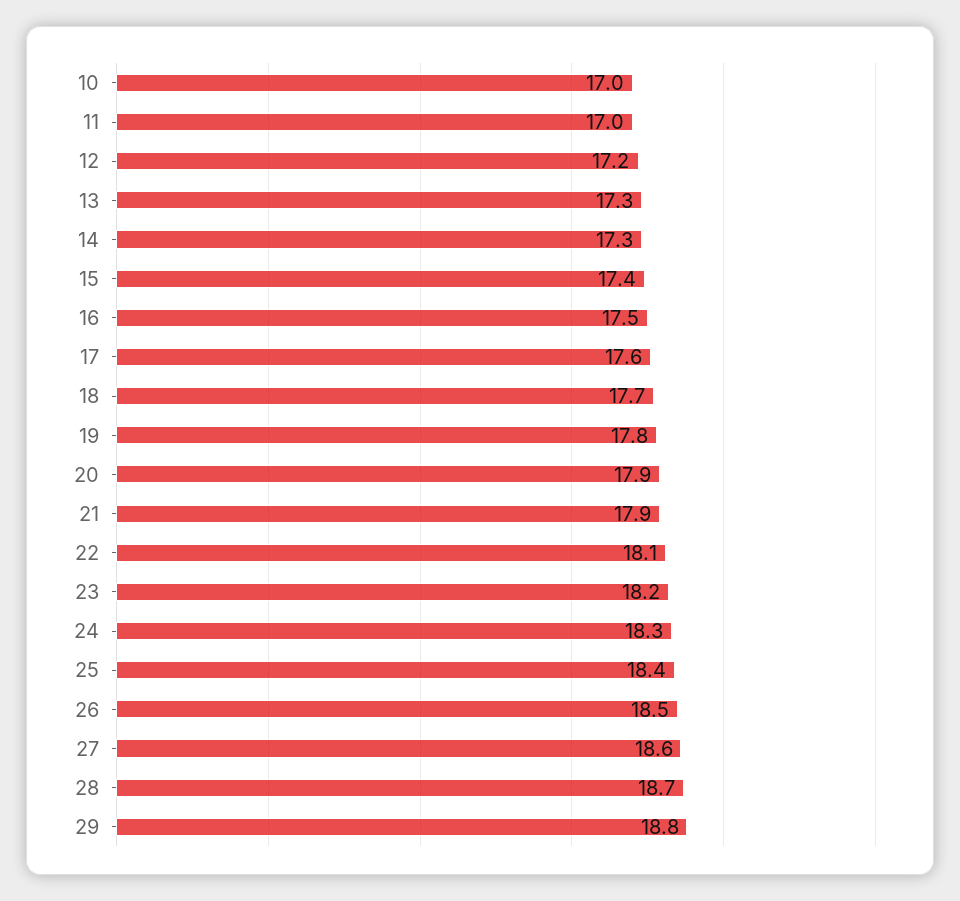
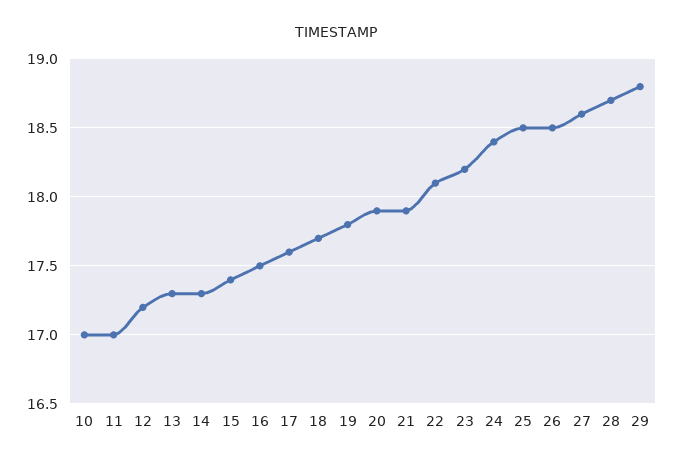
24: 18.3 -> 18.4
25: 18.4 -> 18.5

